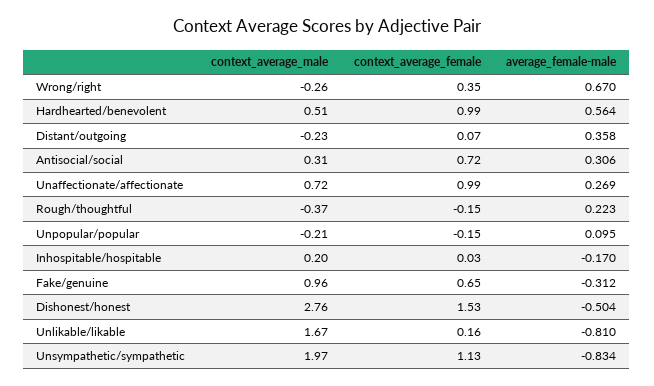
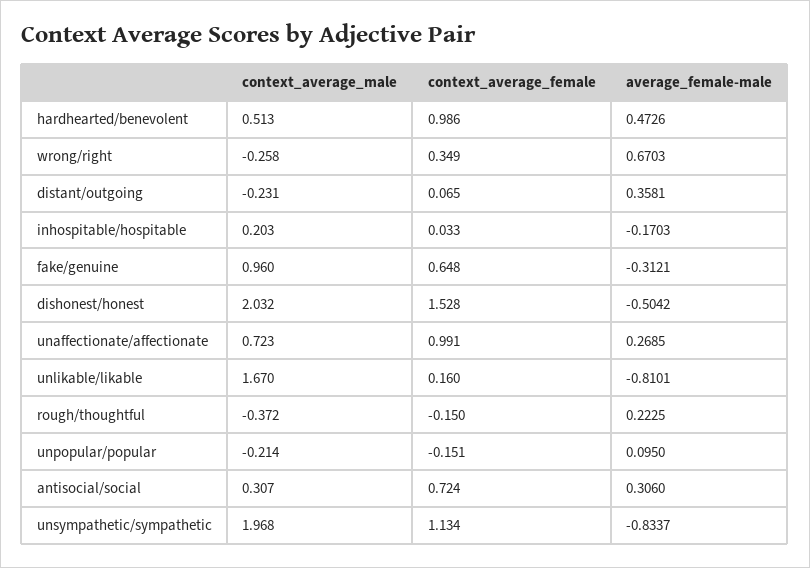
average_female-male, Hardhearted/benevolent: 0.564 -> 0.4726
context_average_male, Dishonest/honest: 2.76 -> 2.032

